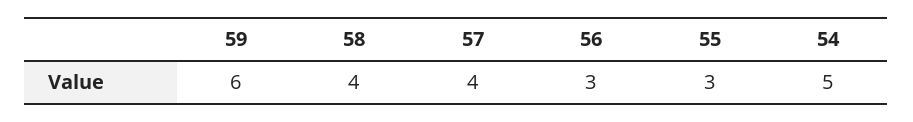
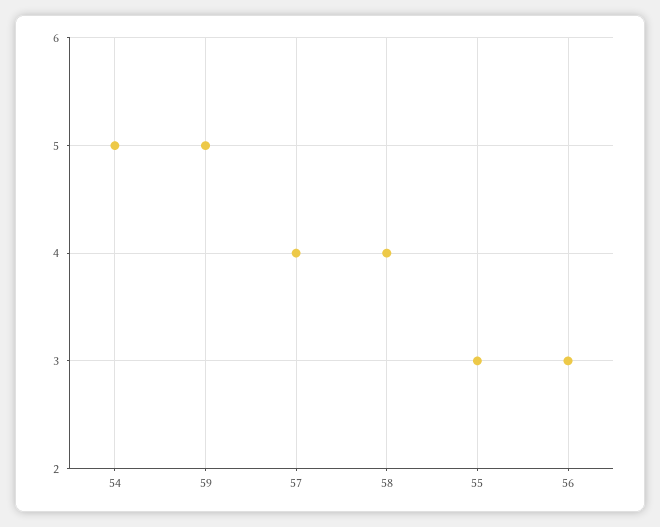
59: 6 -> 5

